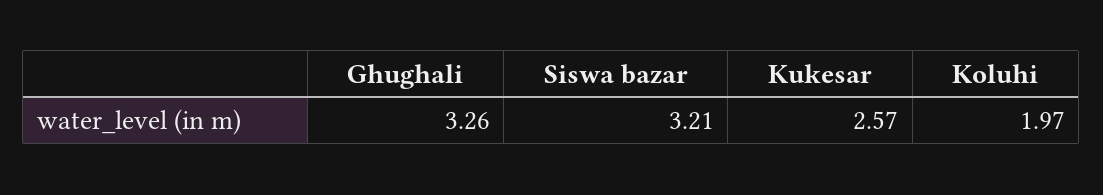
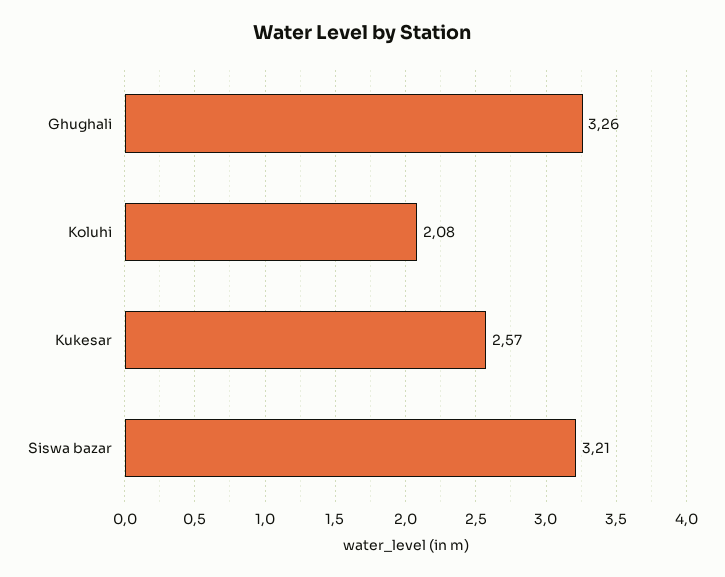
Koluhi: 1.97 -> 2.08

